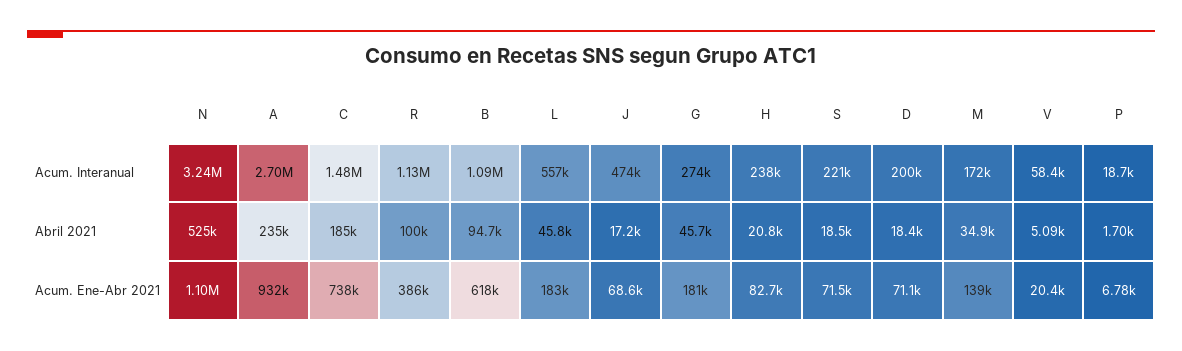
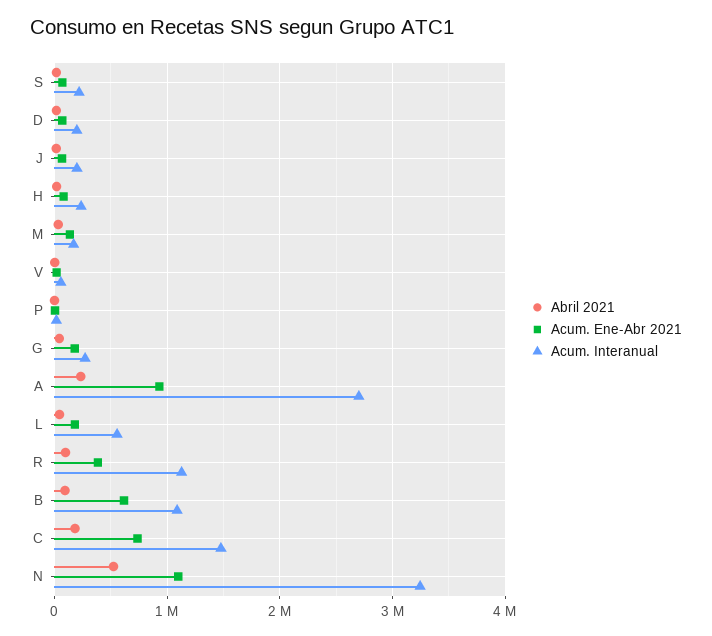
Acum. Interanual, J: 474000 -> 200000

